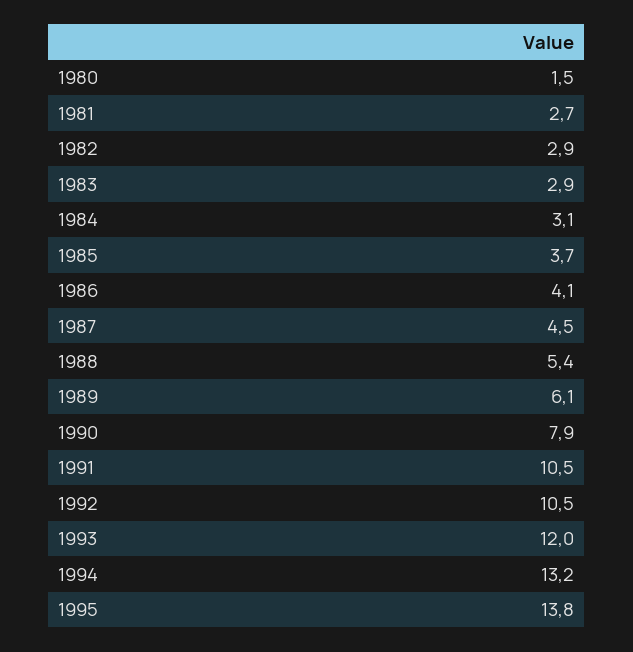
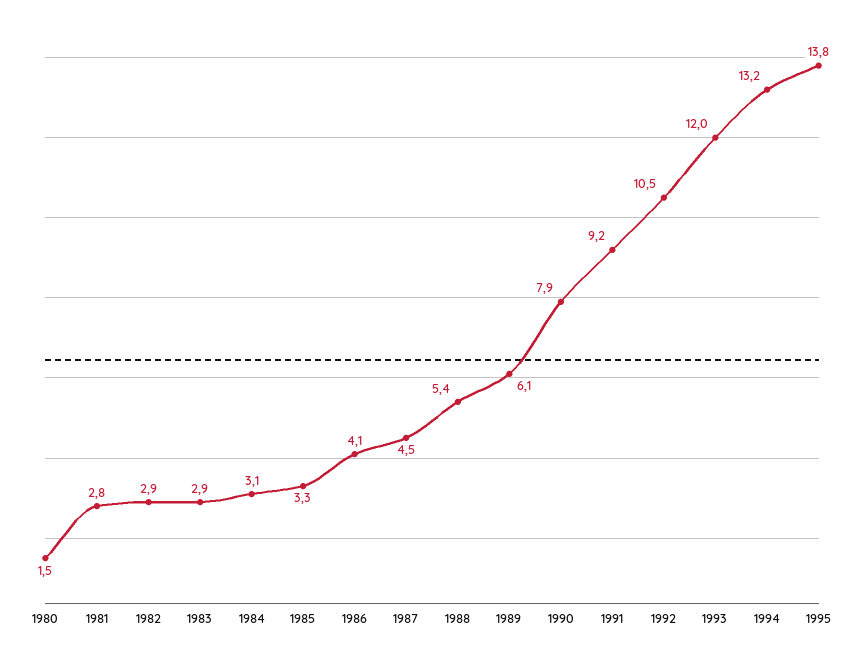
1981: 2.7 -> 2.8
1985: 3.7 -> 3.3
1991: 10.5 -> 9.2

